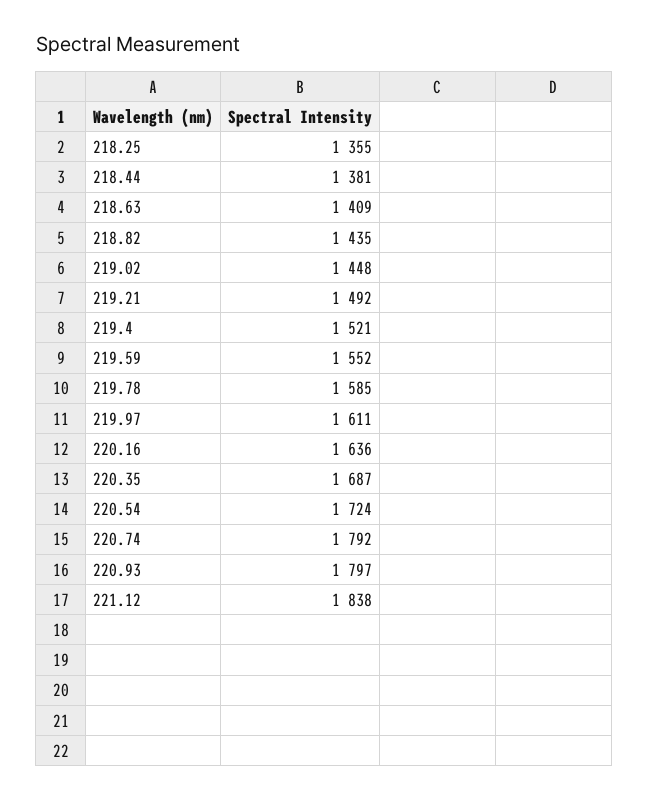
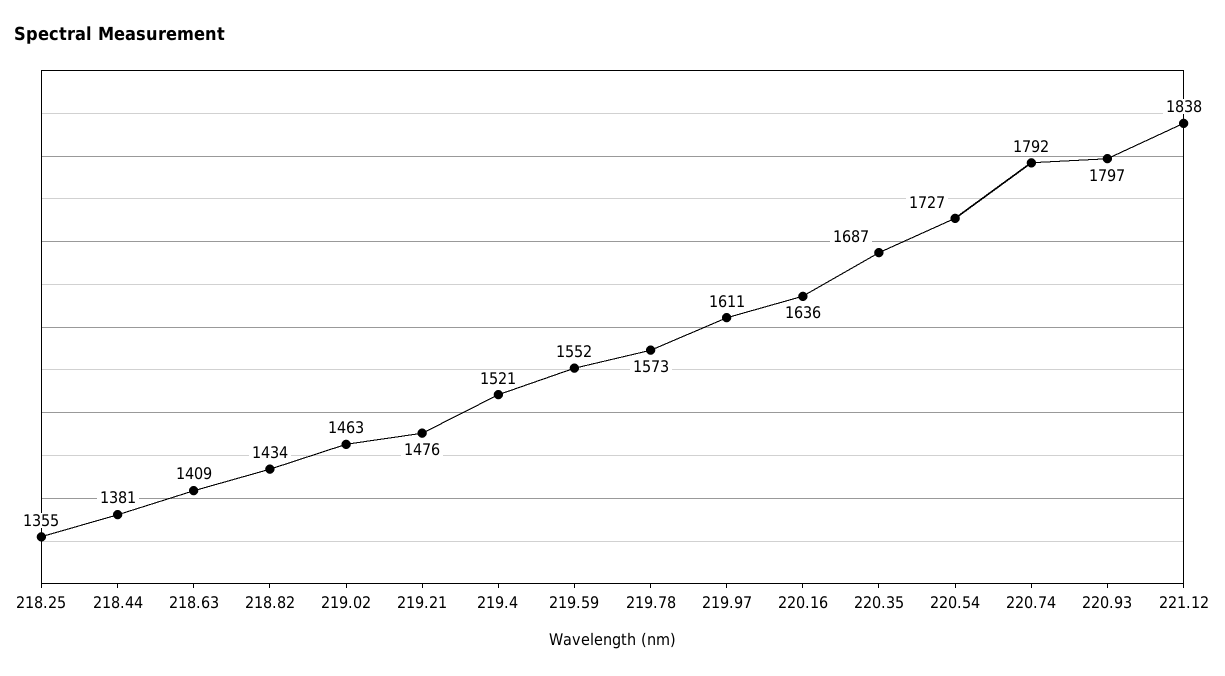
218.82: 1435 -> 1434
219.02: 1448 -> 1463
219.21: 1492 -> 1476
219.78: 1585 -> 1573
220.54: 1724 -> 1727

